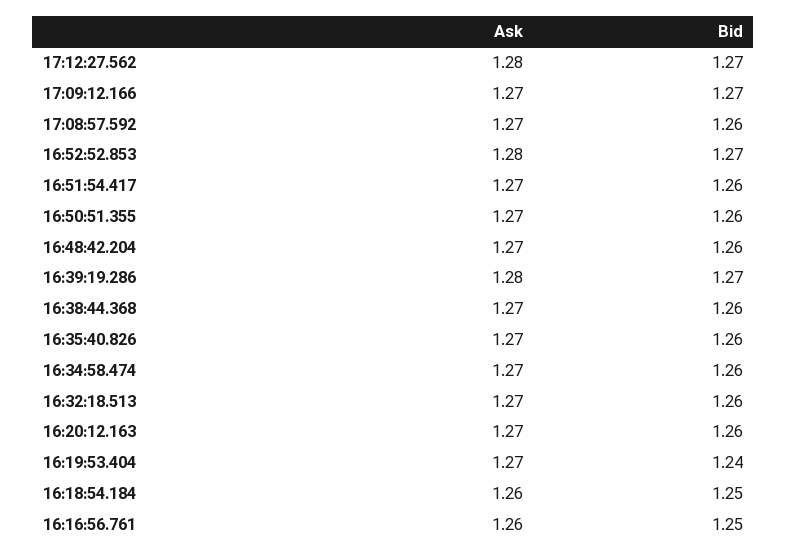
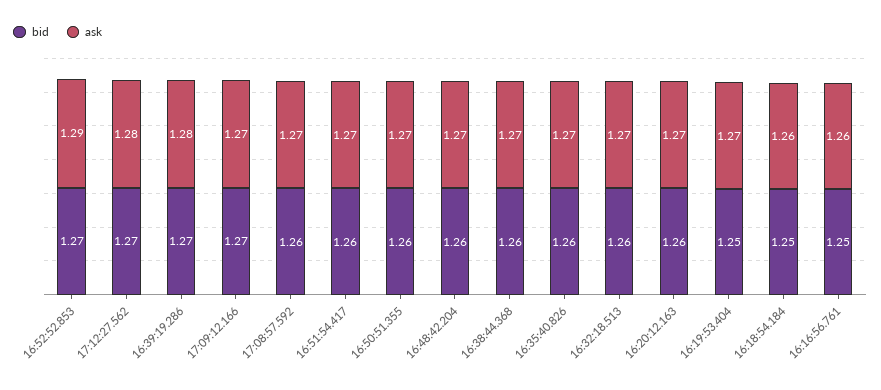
Ask, 16:52:52.853: 1.28 -> 1.29
Ask, 16:34:58.474: 1.27 -> none
Bid, 16:34:58.474: 1.26 -> none
Bid, 16:19:53.404: 1.24 -> 1.25

